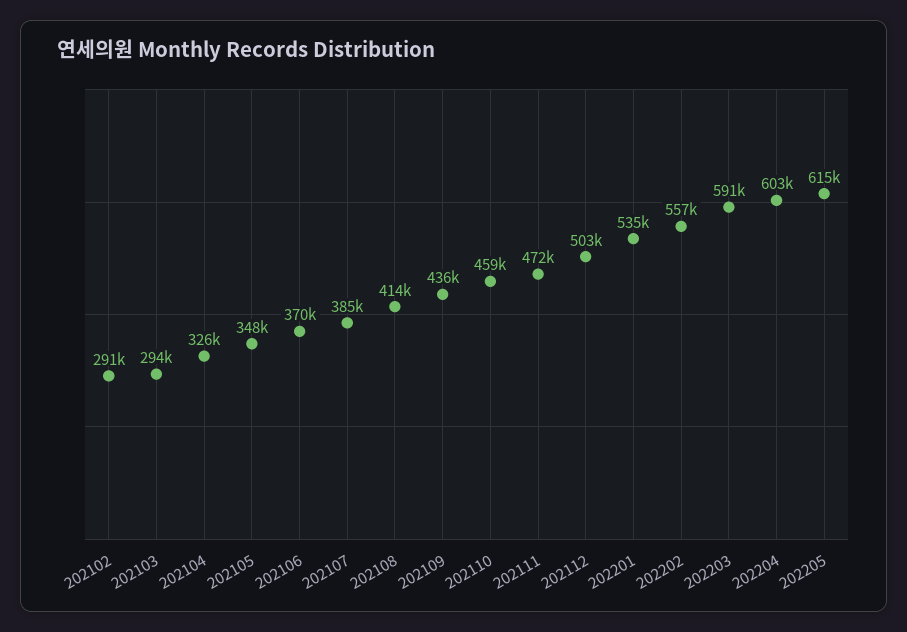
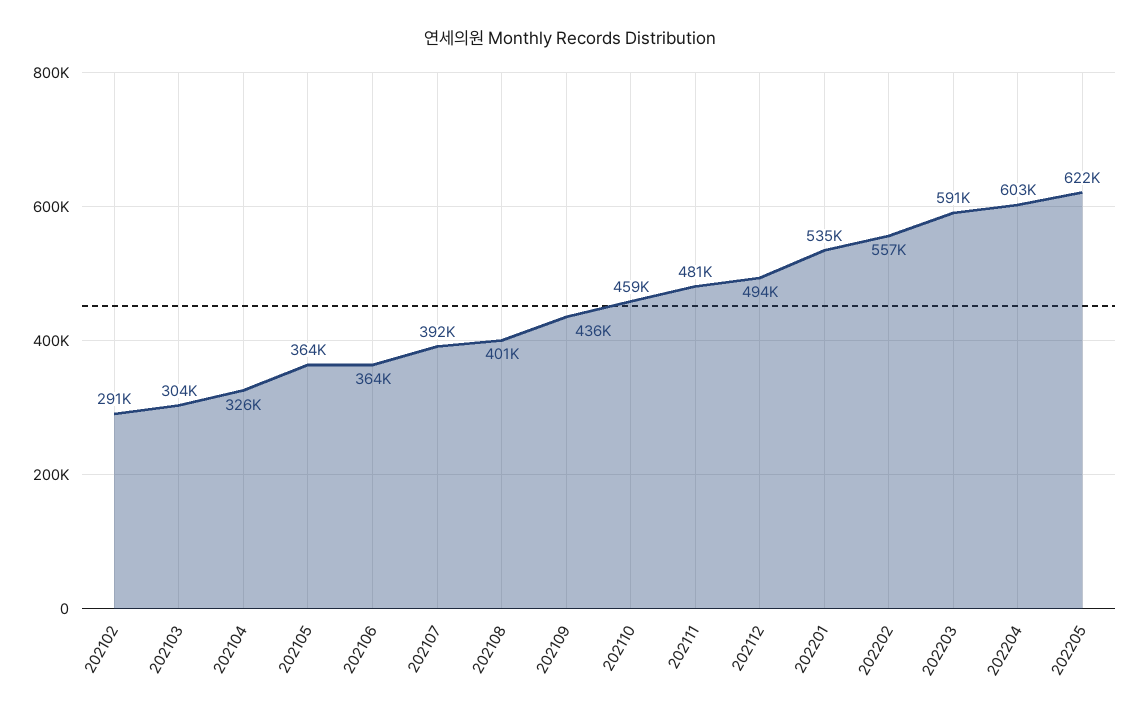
202103: 294000 -> 304000
202105: 348000 -> 364000
202106: 370000 -> 364000
202107: 385000 -> 392000
202108: 414000 -> 401000
202111: 472000 -> 481000
202112: 503000 -> 494000
202205: 615000 -> 622000

